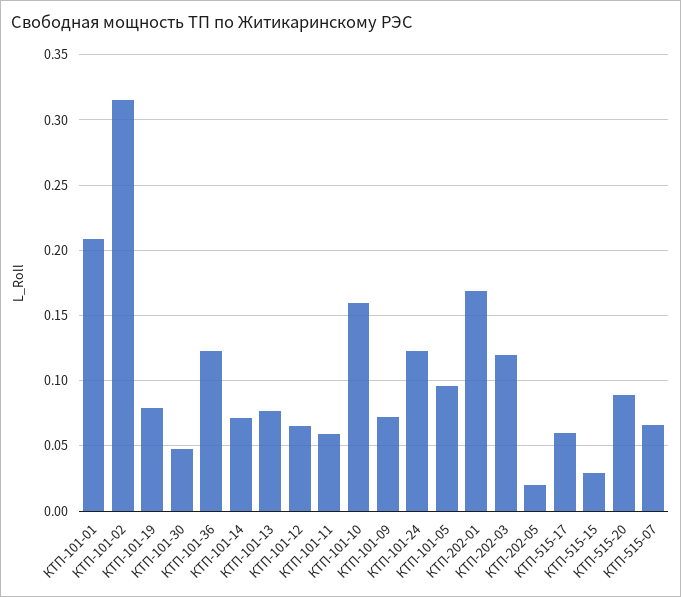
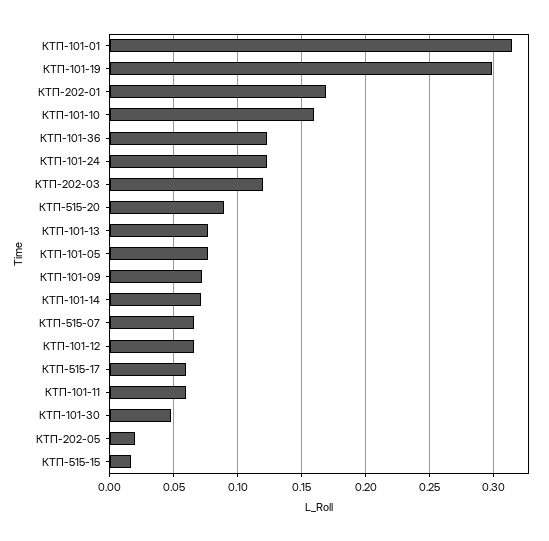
КТП-101-01: 0.21 -> 0.315
КТП-101-02: 0.315 -> none
КТП-101-19: 0.08 -> 0.3
КТП-101-05: 0.095 -> 0.075
КТП-515-15: 0.03 -> 0.015

